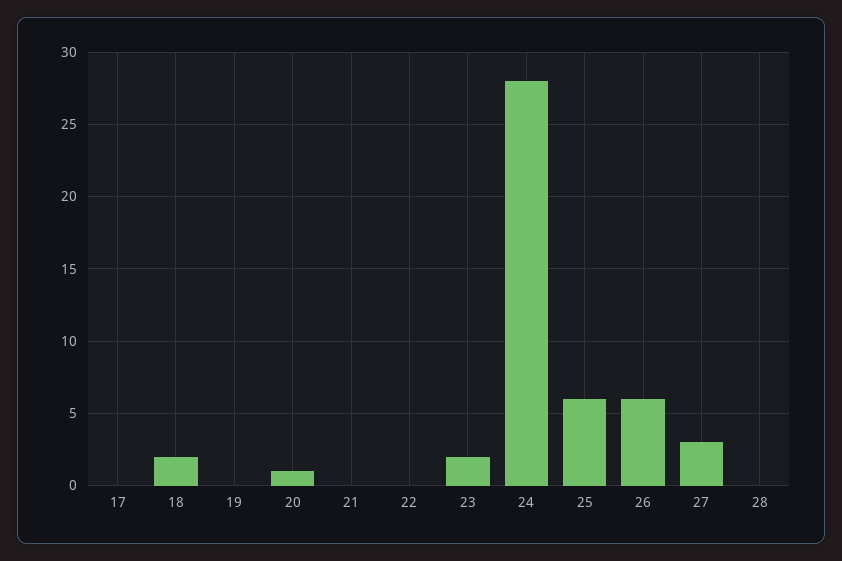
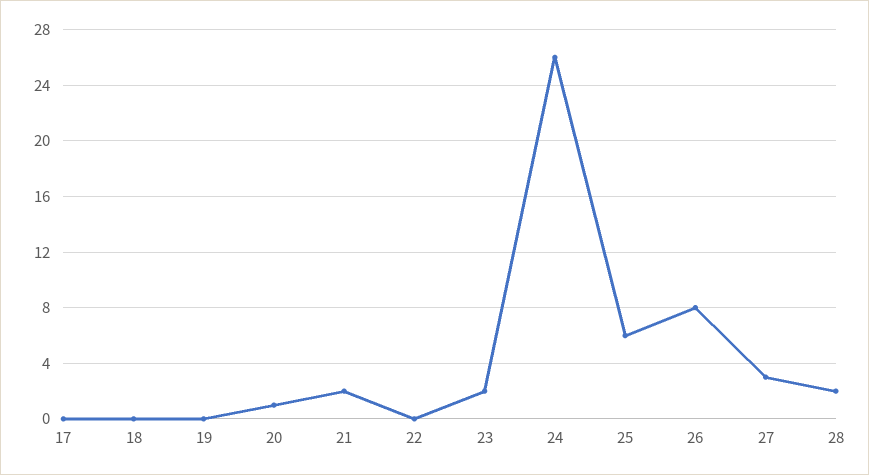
18: 2 -> 0
21: 0 -> 2
24: 28 -> 26
26: 6 -> 8
28: 0 -> 2

